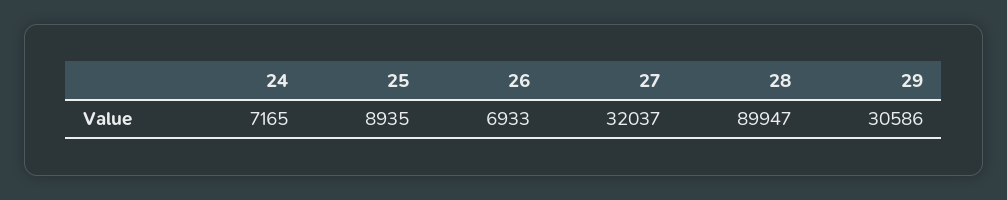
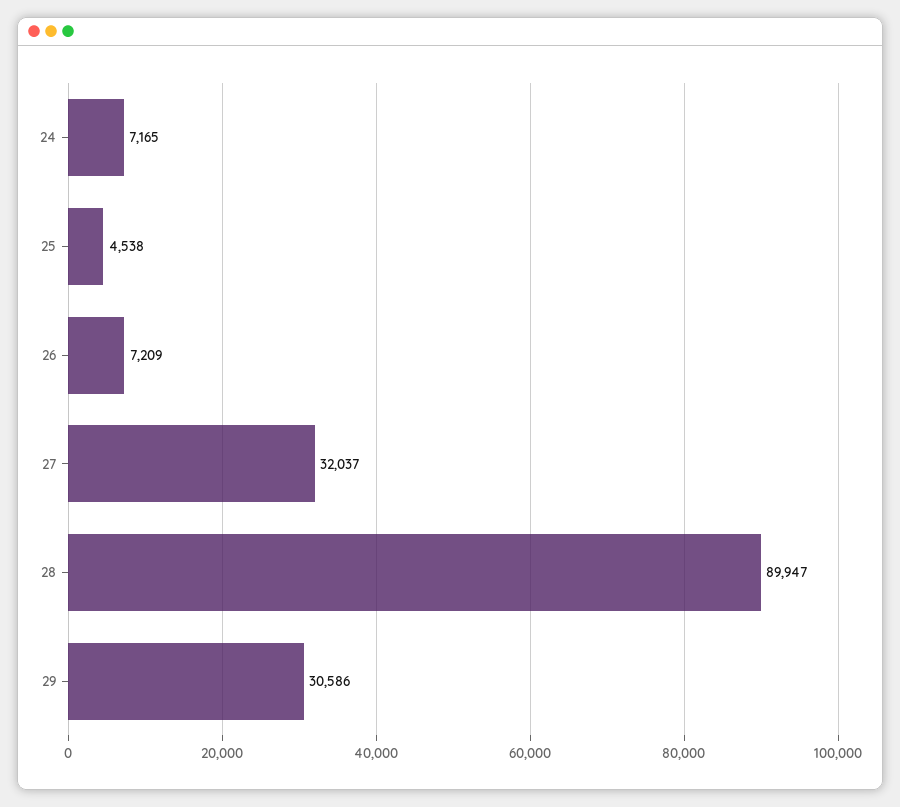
25: 8935 -> 4538
26: 6933 -> 7209

